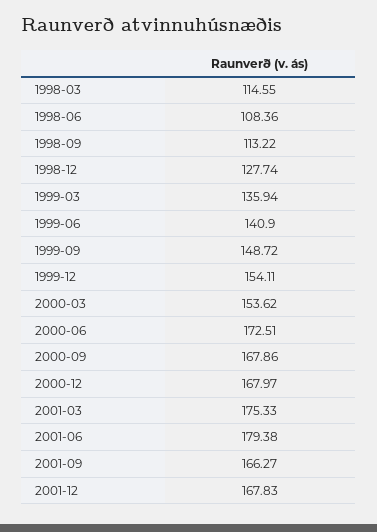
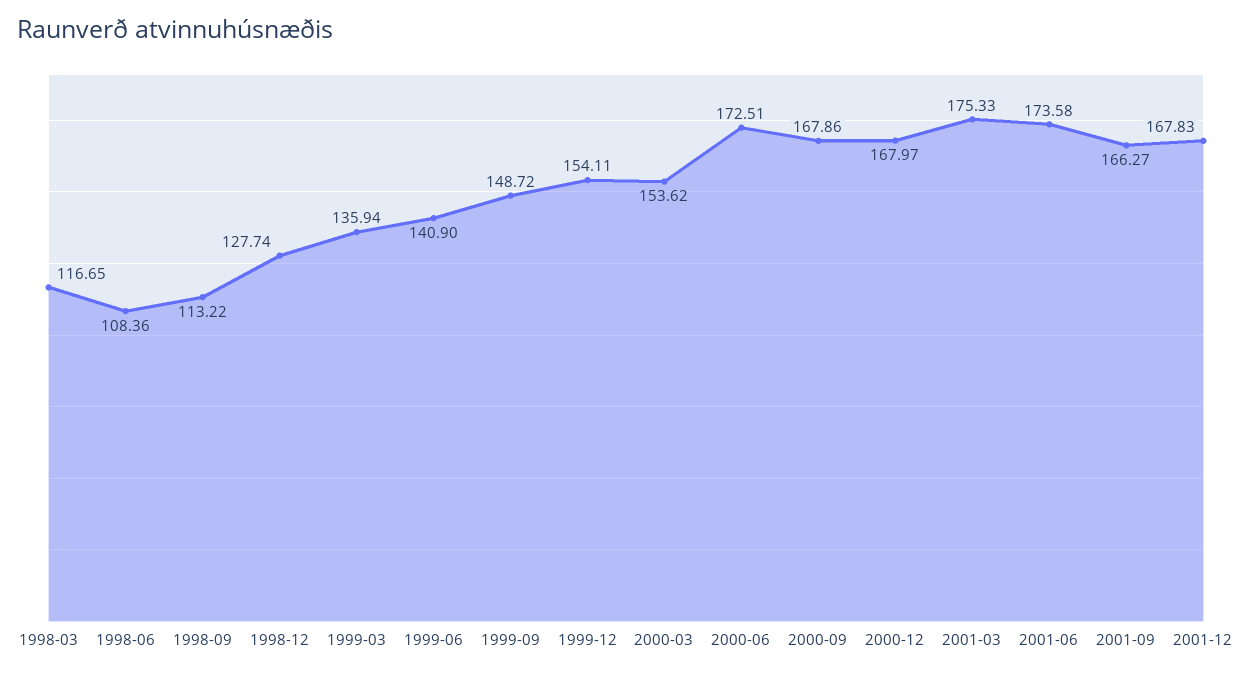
1998-03: 114.55 -> 116.65
2001-06: 179.38 -> 173.58

